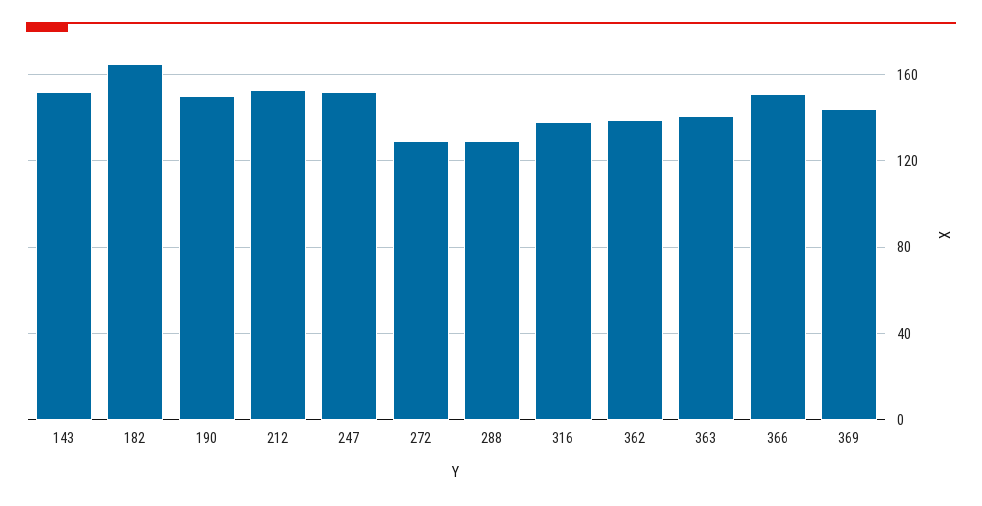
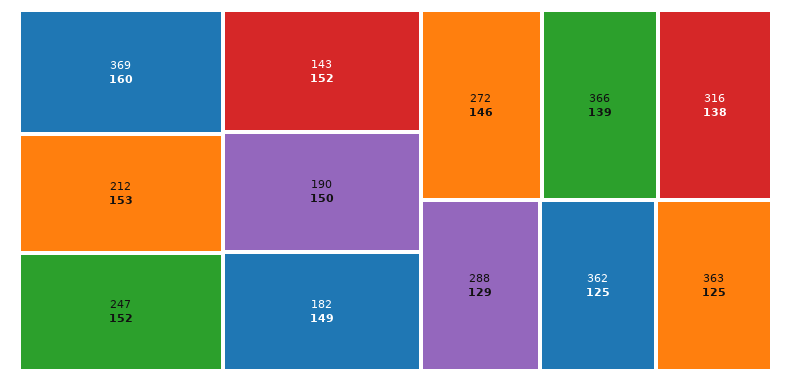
182: 165 -> 149
272: 130 -> 146
362: 140 -> 125
363: 140 -> 125
366: 150 -> 139
369: 145 -> 160

